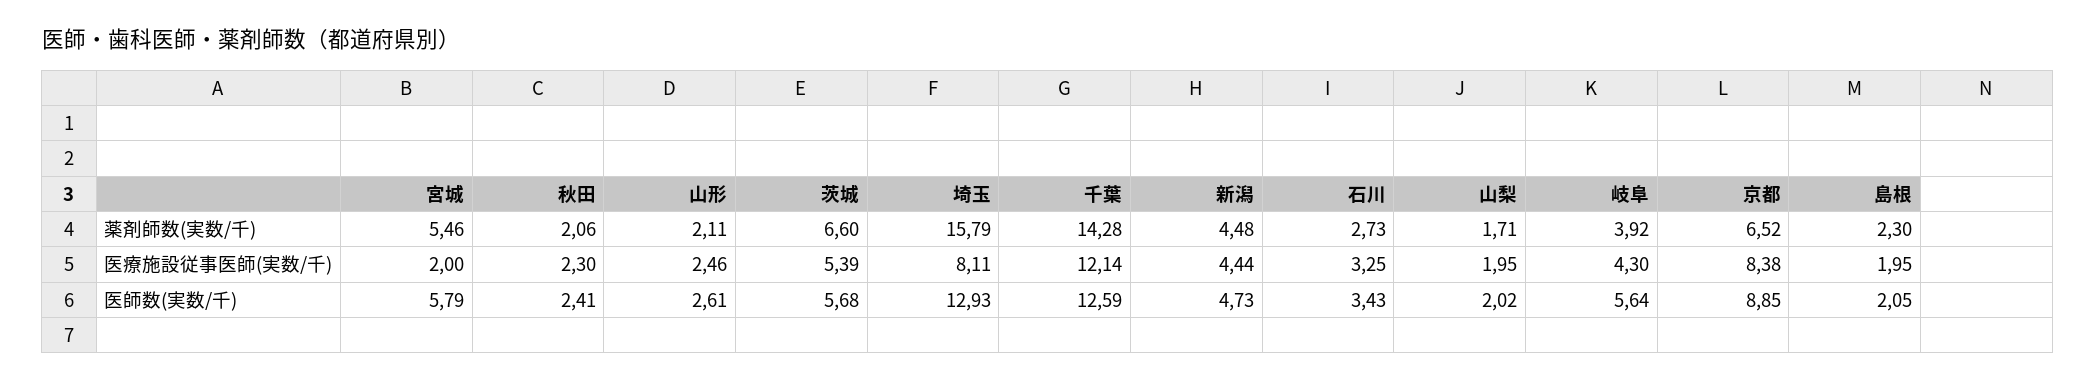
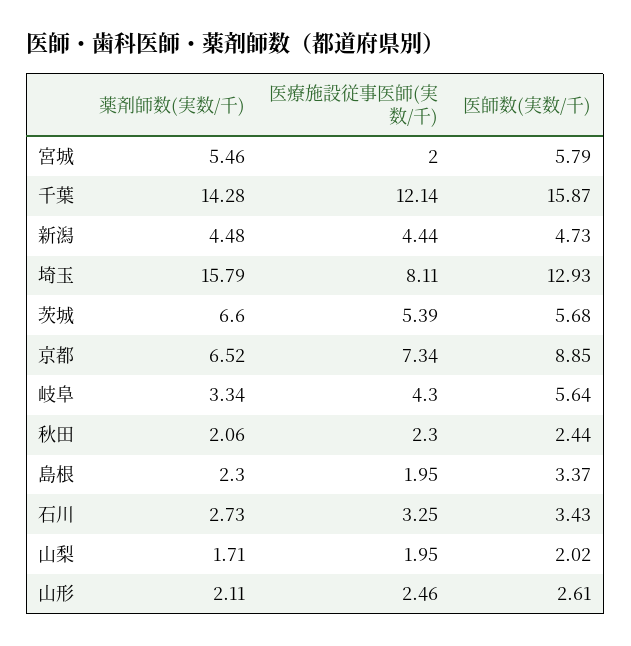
岐阜, 薬剤師数(実数/千): 3.92 -> 3.34
京都, 医療施設従事医師(実数/千): 8.38 -> 7.34
秋田, 医師数(実数/千): 2.41 -> 2.44
千葉, 医師数(実数/千): 12.59 -> 15.87
島根, 医師数(実数/千): 2.05 -> 3.37

